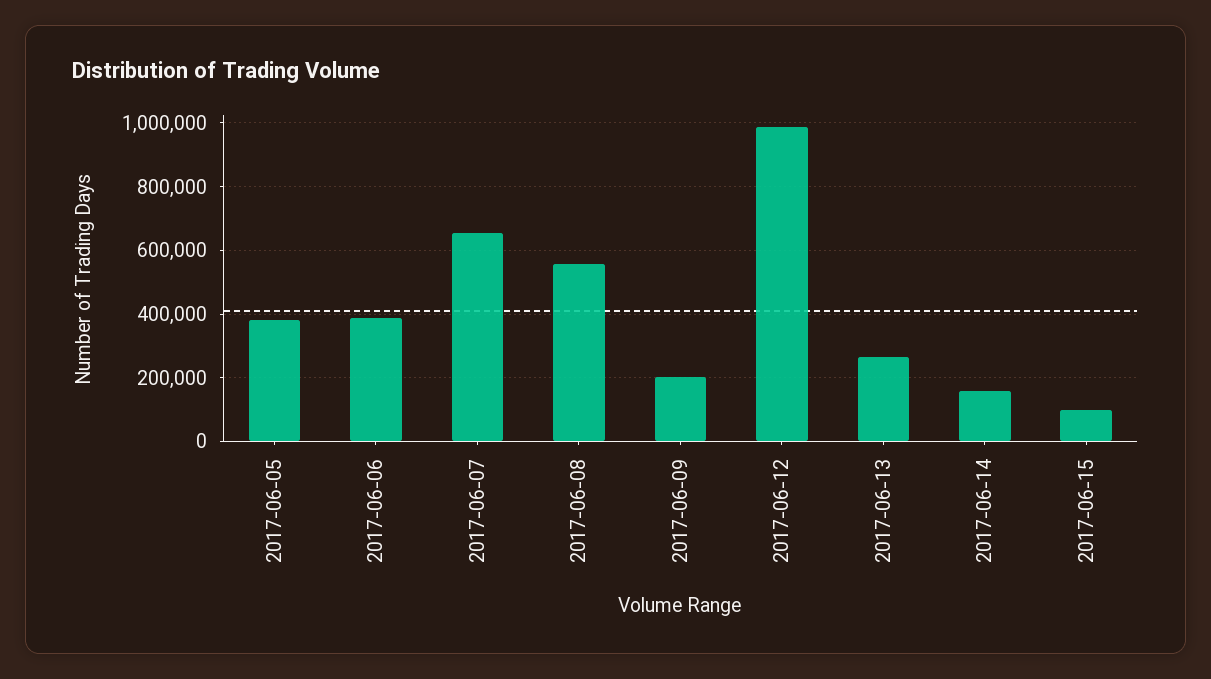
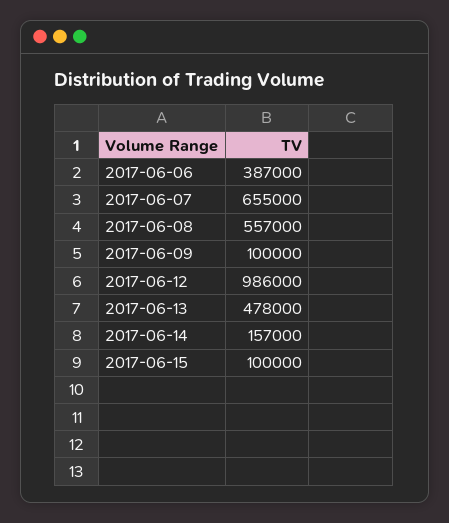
2017-06-05: 380000 -> none
2017-06-09: 200000 -> 100000
2017-06-13: 260000 -> 478000

